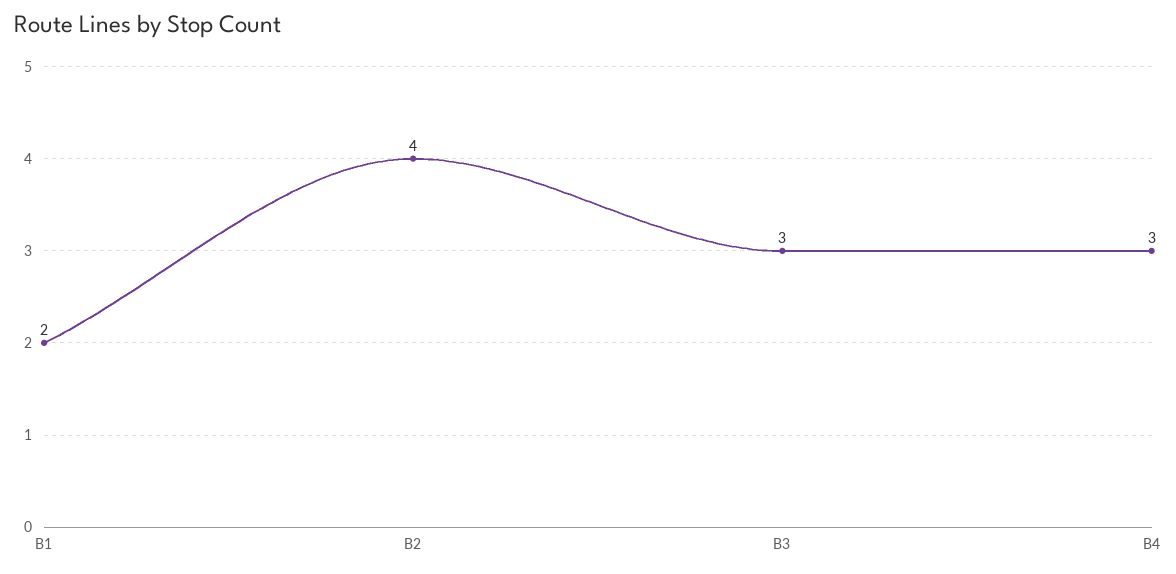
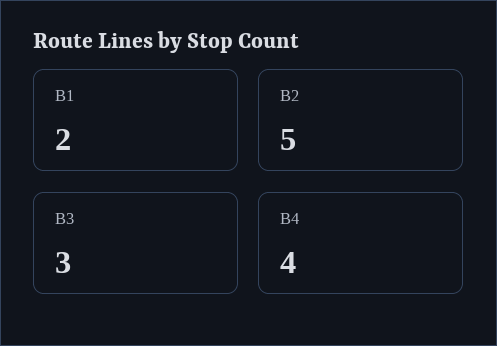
B2: 4 -> 5
B4: 3 -> 4

